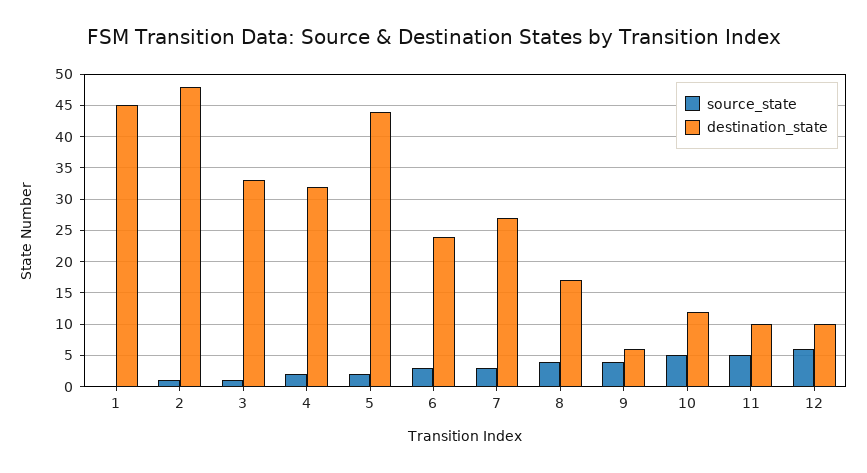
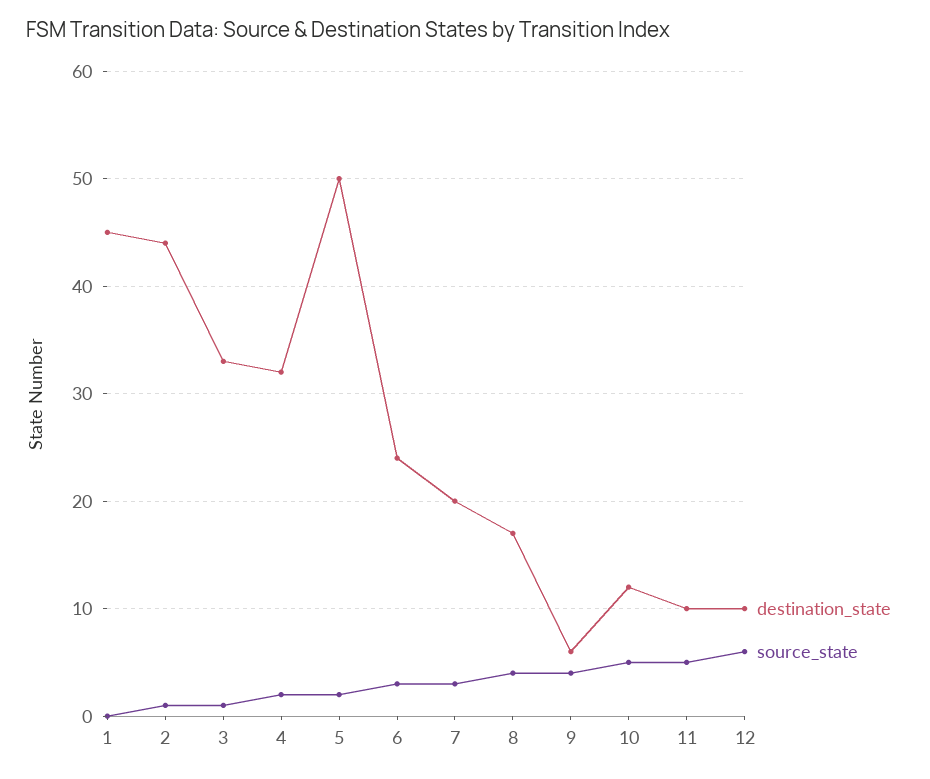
destination_state, 2: 48 -> 44
destination_state, 5: 44 -> 50
destination_state, 7: 27 -> 20

